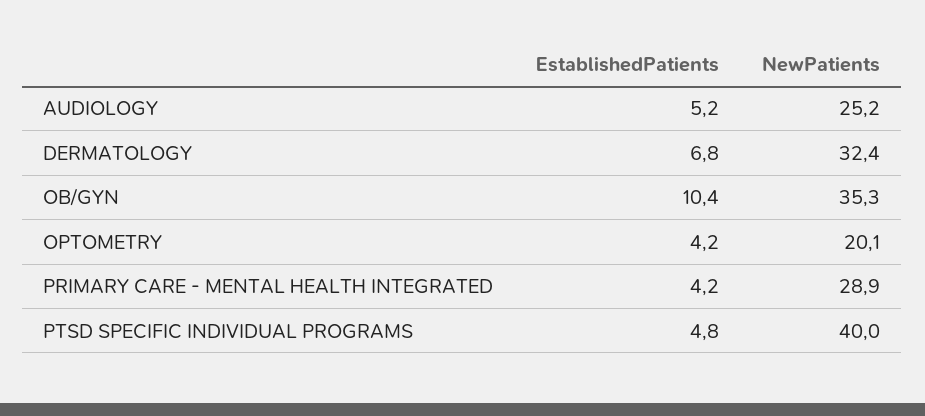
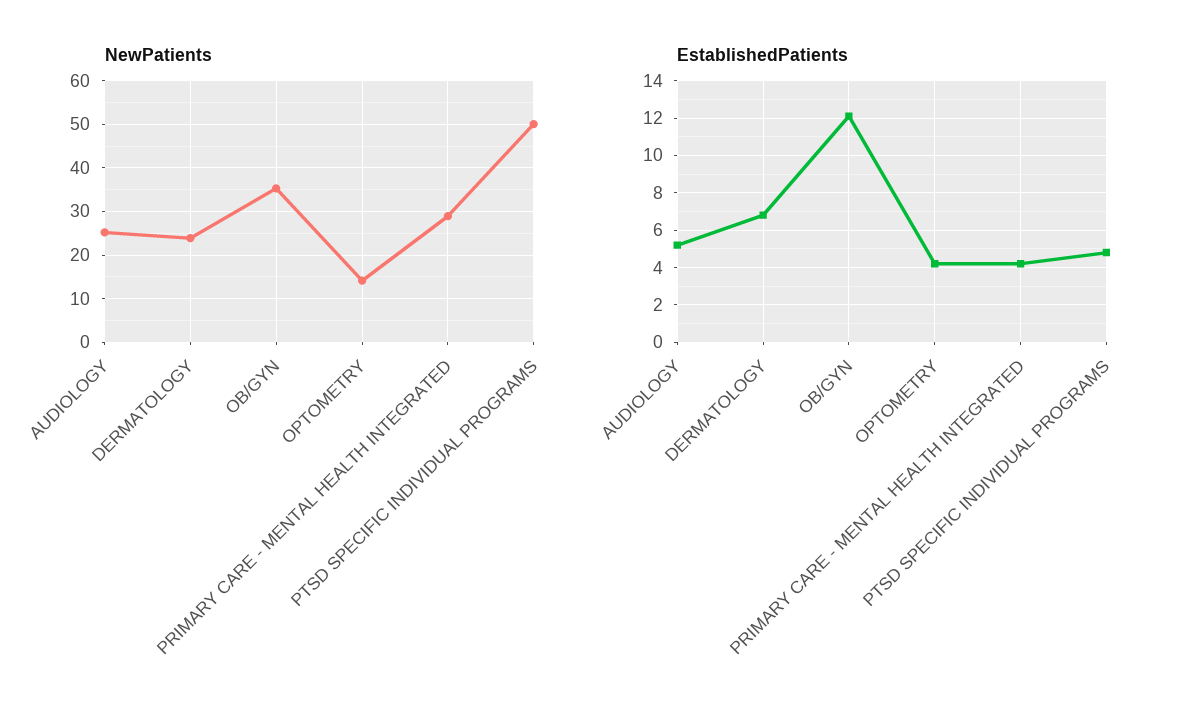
NewPatients, DERMATOLOGY: 32.4 -> 24
EstablishedPatients, OB/GYN: 10.4 -> 12
NewPatients, OPTOMETRY: 20.1 -> 14
NewPatients, PTSD SPECIFIC INDIVIDUAL PROGRAMS: 40 -> 50

